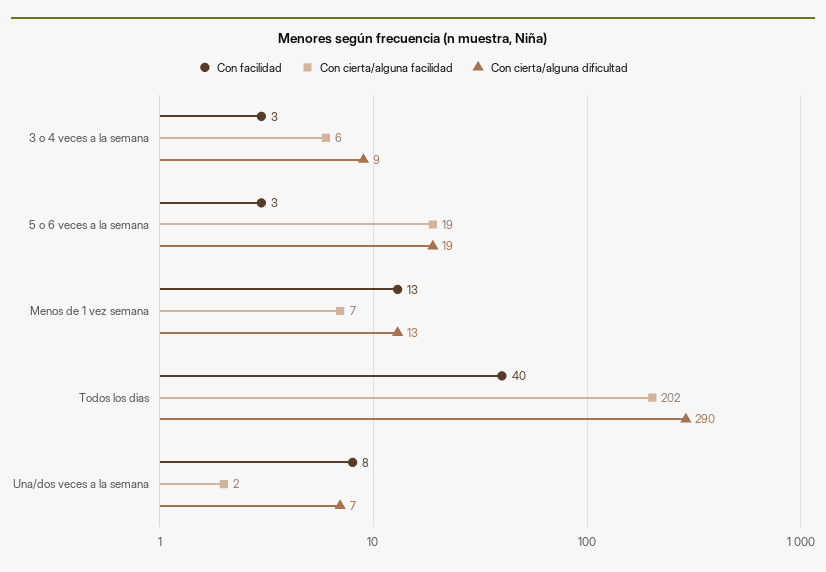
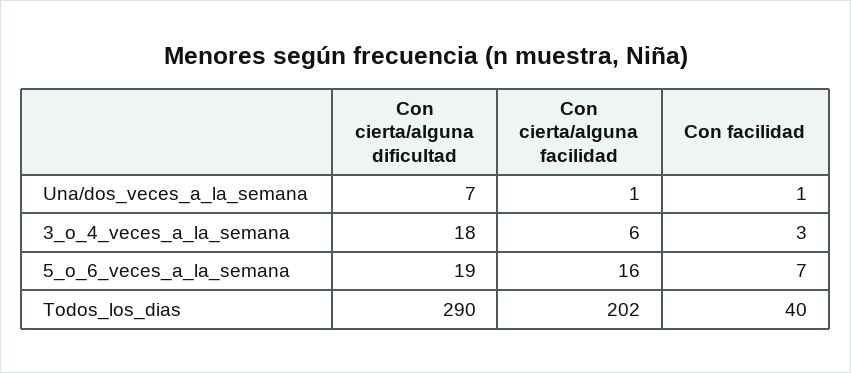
Con cierta/alguna dificultad, 3 o 4 veces a la semana: 9 -> 18
Con facilidad, 5 o 6 veces a la semana: 3 -> 7
Con cierta/alguna facilidad, 5 o 6 veces a la semana: 19 -> 16
Con facilidad, Menos de 1 vez semana: 13 -> none
Con cierta/alguna facilidad, Menos de 1 vez semana: 7 -> none
Con cierta/alguna dificultad, Menos de 1 vez semana: 13 -> none
Con facilidad, Una/dos veces a la semana: 8 -> 1
Con cierta/alguna facilidad, Una/dos veces a la semana: 2 -> 1

